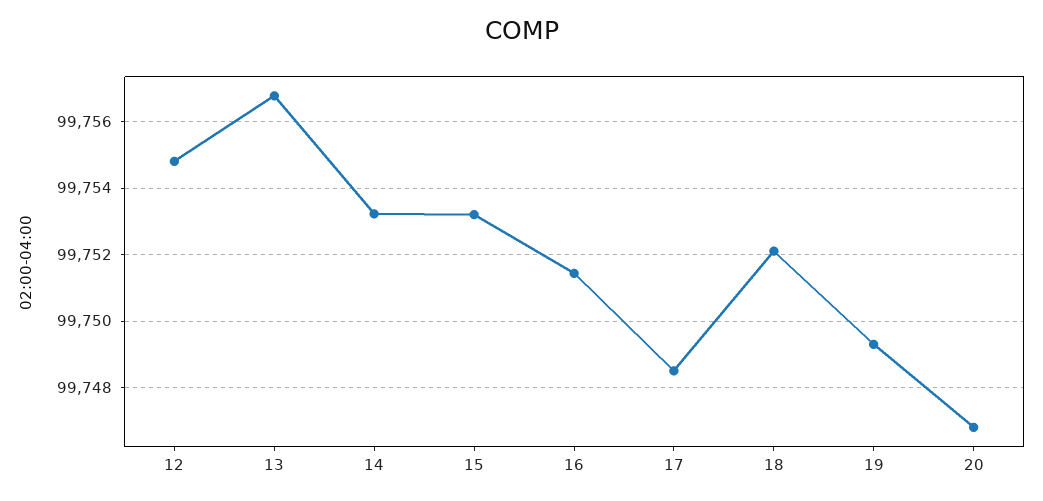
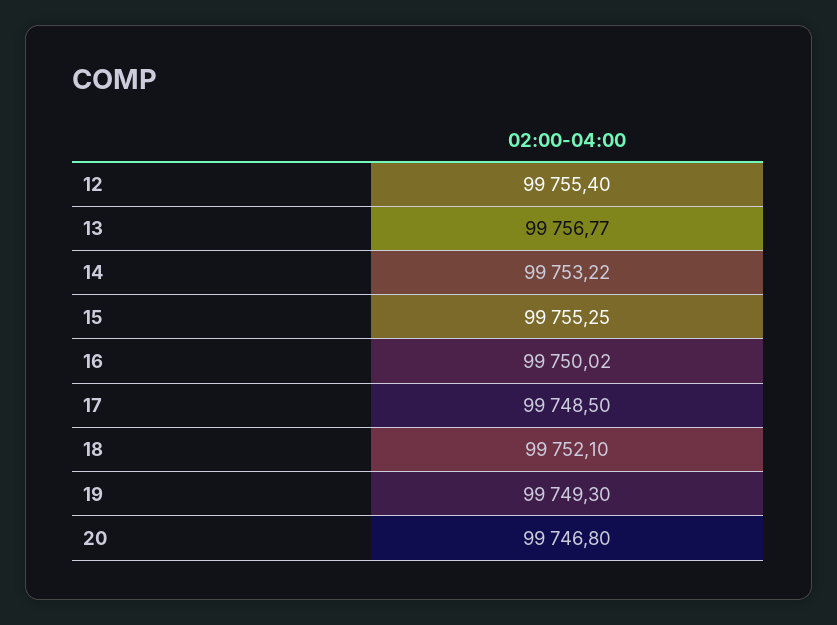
12: 99754.8 -> 99755.4
15: 99753.2 -> 99755.25
16: 99751.4 -> 99750.02

